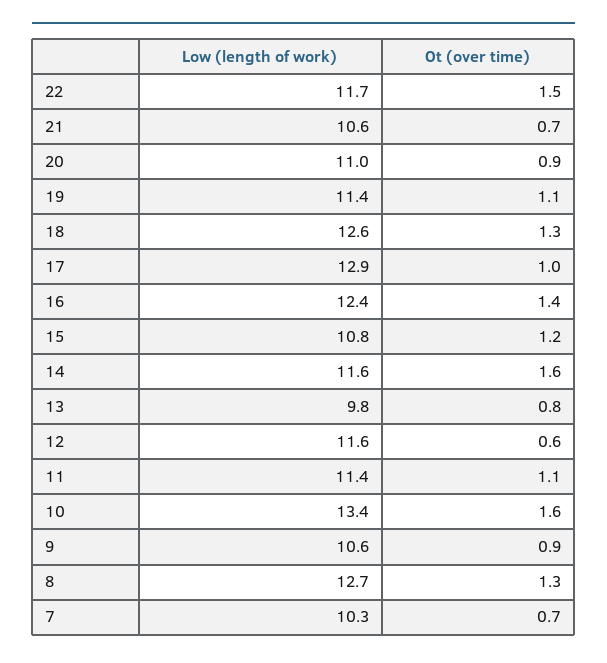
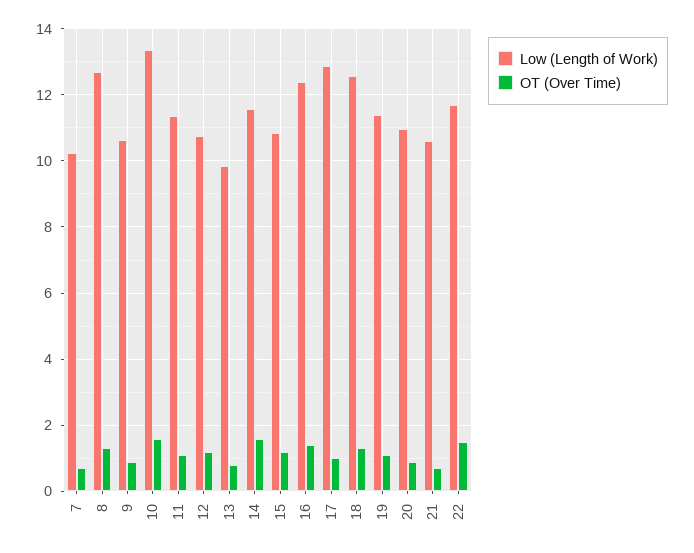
Low (length of work), 12: 11.6 -> 10.8
Ot (over time), 12: 0.6 -> 1.2

